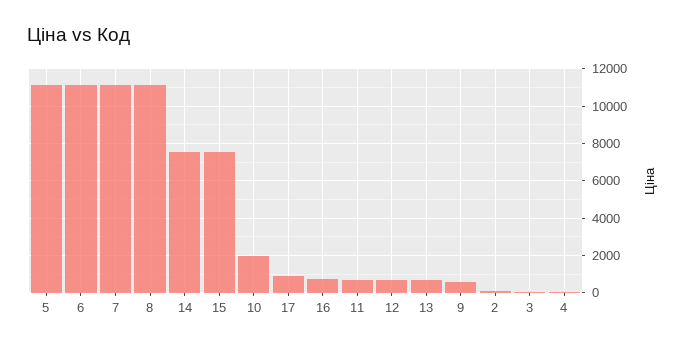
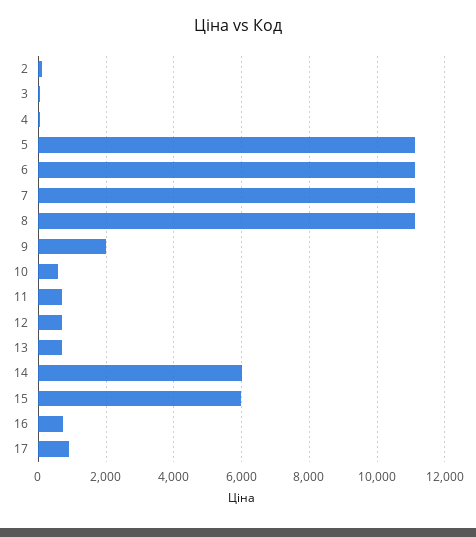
14: 7500 -> 6000
15: 7500 -> 6000
10: 2000 -> 600
9: 500 -> 2000

